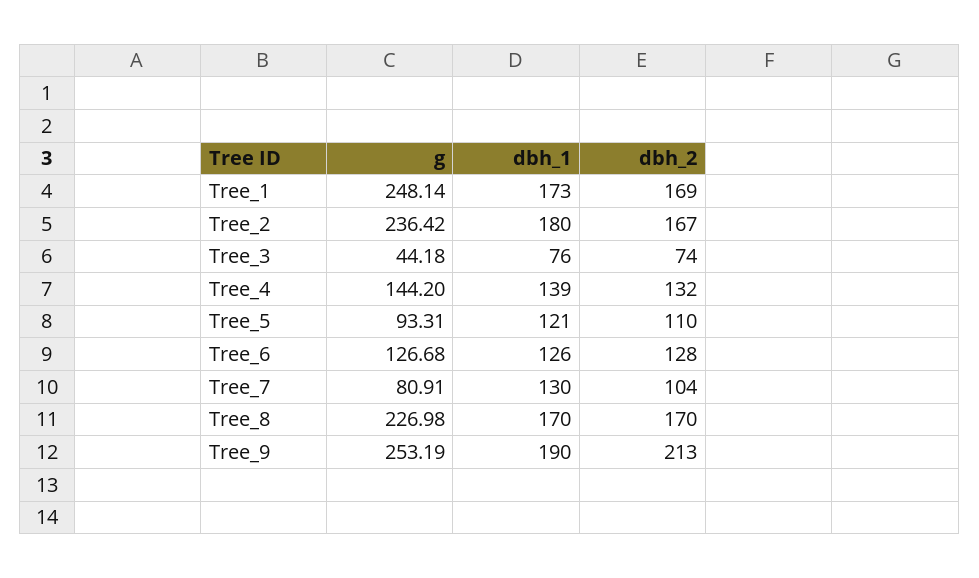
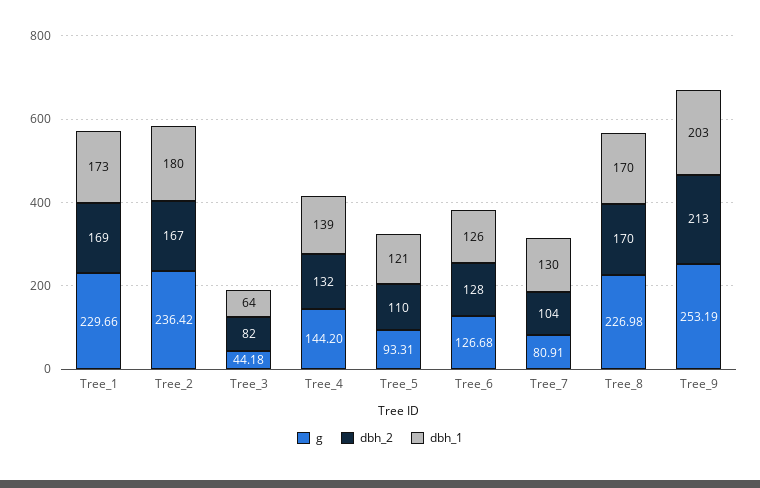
g, Tree_1: 248.14 -> 229.66
dbh_1, Tree_3: 76 -> 64
dbh_2, Tree_3: 74 -> 82
dbh_1, Tree_9: 190 -> 203

